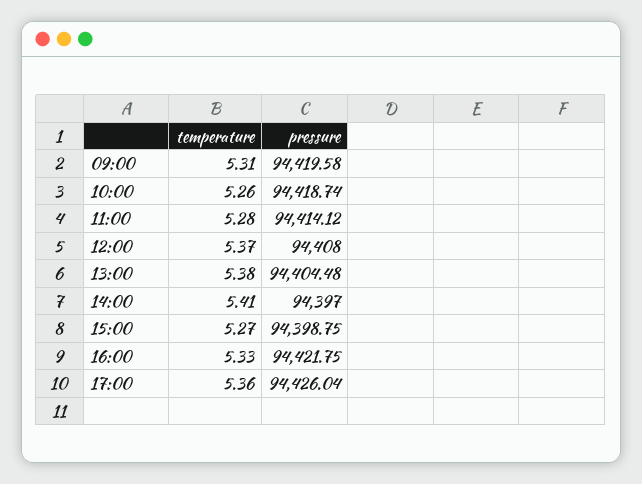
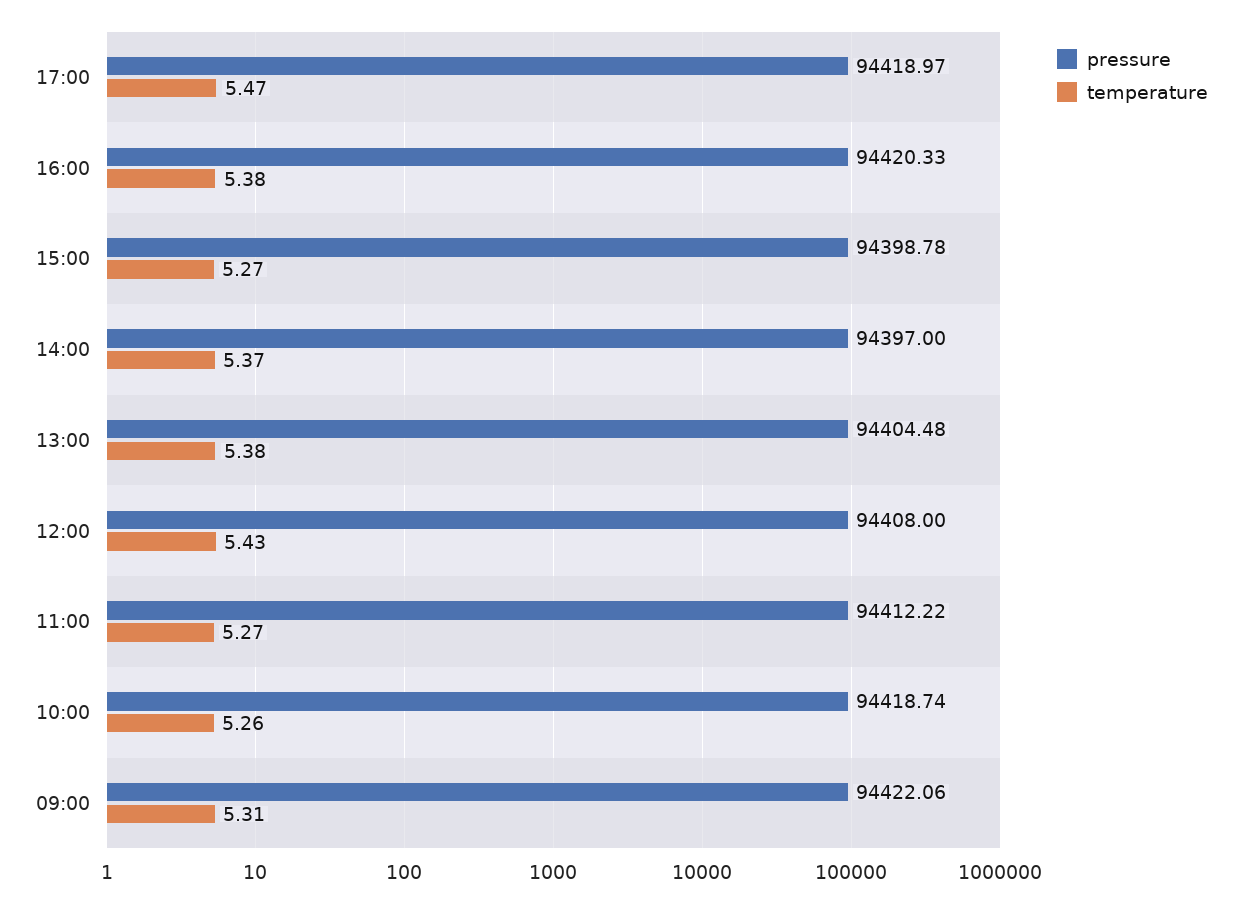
pressure, 09:00: 94419.58 -> 94422.06
temperature, 11:00: 5.28 -> 5.27
pressure, 11:00: 94414.12 -> 94412.22
temperature, 12:00: 5.37 -> 5.43
temperature, 14:00: 5.41 -> 5.37
pressure, 15:00: 94398.75 -> 94398.78
temperature, 16:00: 5.33 -> 5.38
pressure, 16:00: 94421.75 -> 94420.33
temperature, 17:00: 5.36 -> 5.47
pressure, 17:00: 94426.04 -> 94418.97

